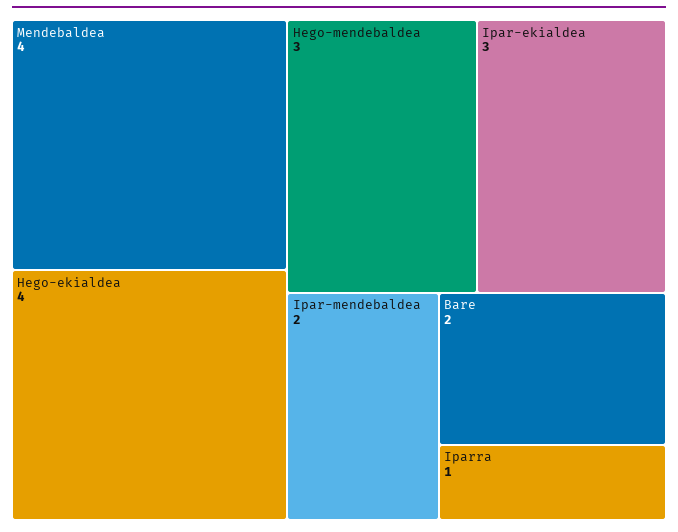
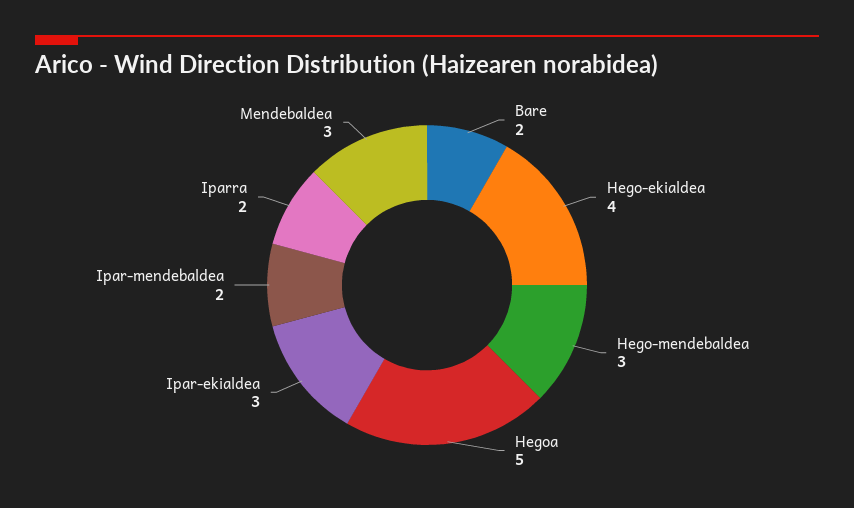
Mendebaldea: 4 -> 3
Iparra: 1 -> 2
Hegoa: none -> 5

